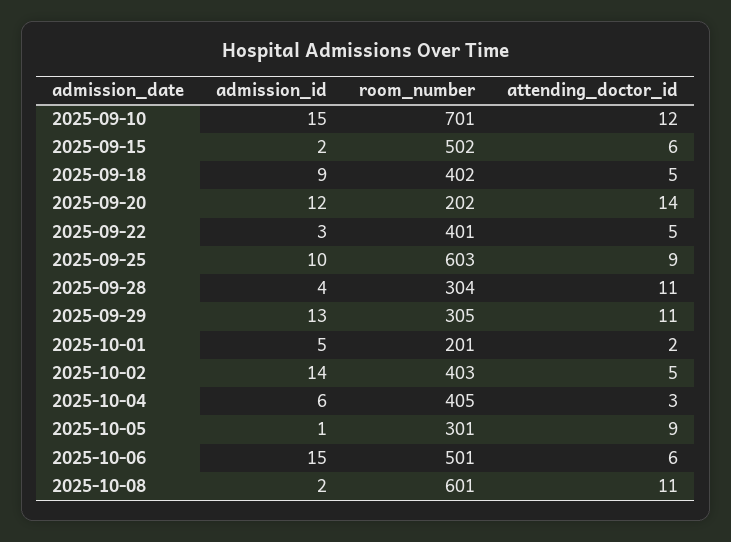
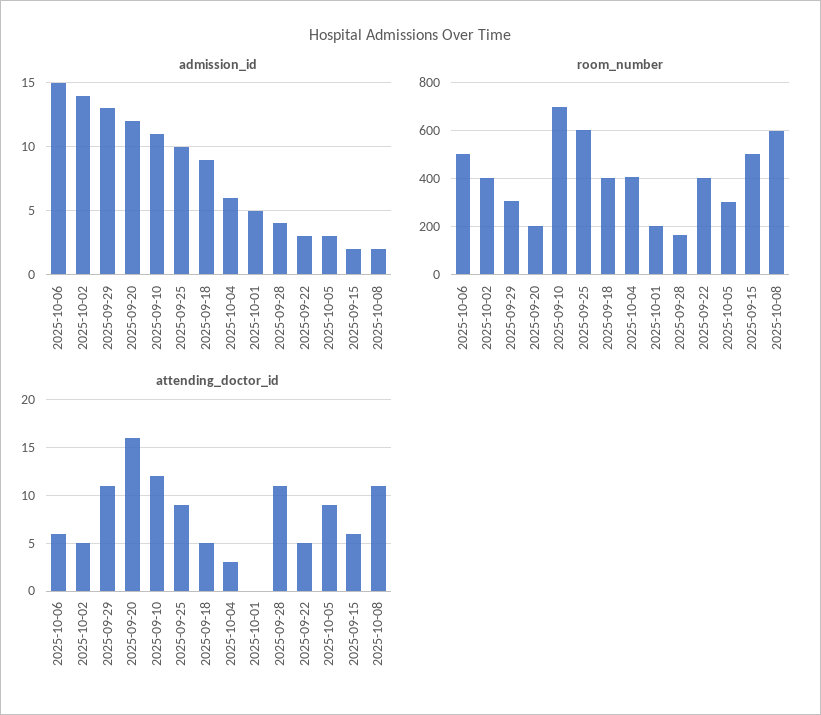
admission_id, 2025-09-10: 15 -> 11
attending_doctor_id, 2025-09-20: 14 -> 16
room_number, 2025-09-28: 304 -> 150
attending_doctor_id, 2025-10-01: 2 -> 0
admission_id, 2025-10-05: 1 -> 3

